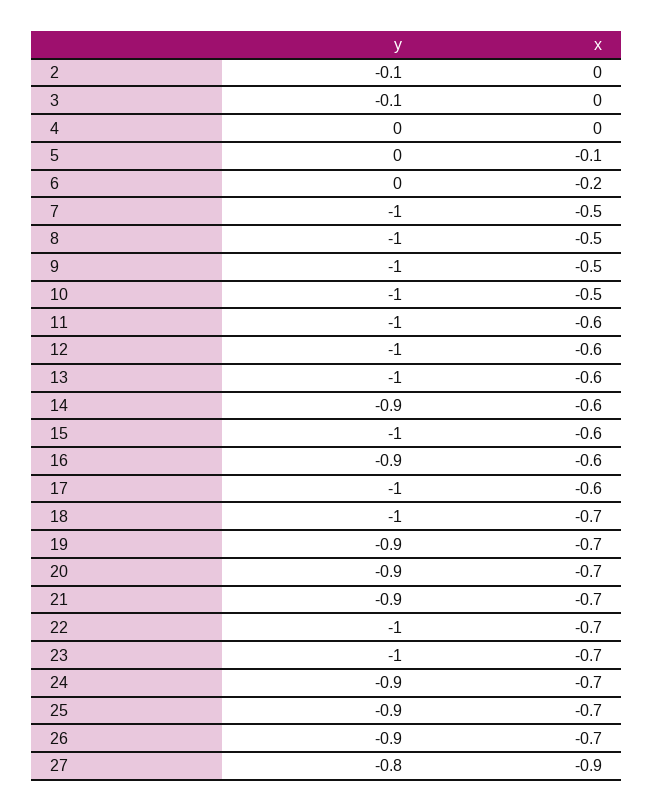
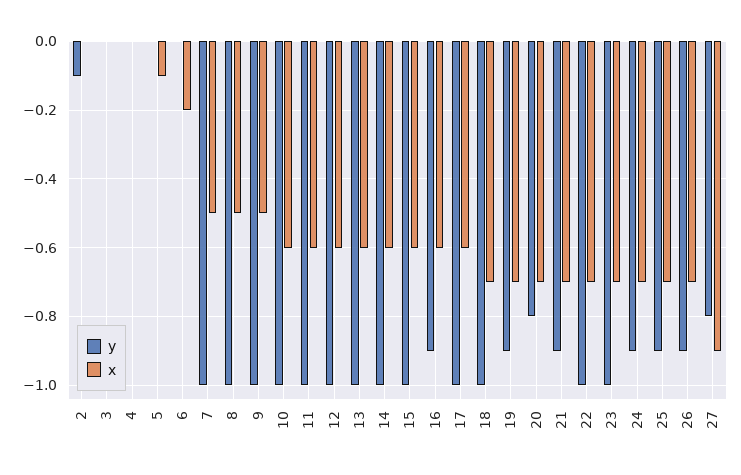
y, 3: -0.1 -> 0
x, 10: -0.5 -> -0.6
y, 14: -0.9 -> -1
y, 20: -0.9 -> -0.8

